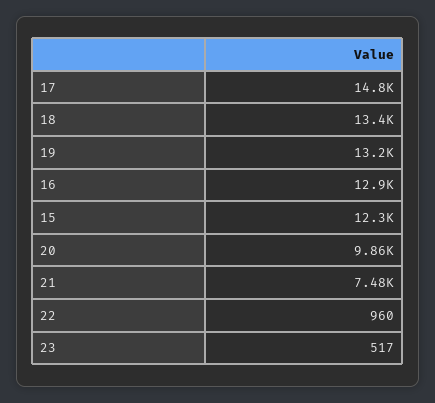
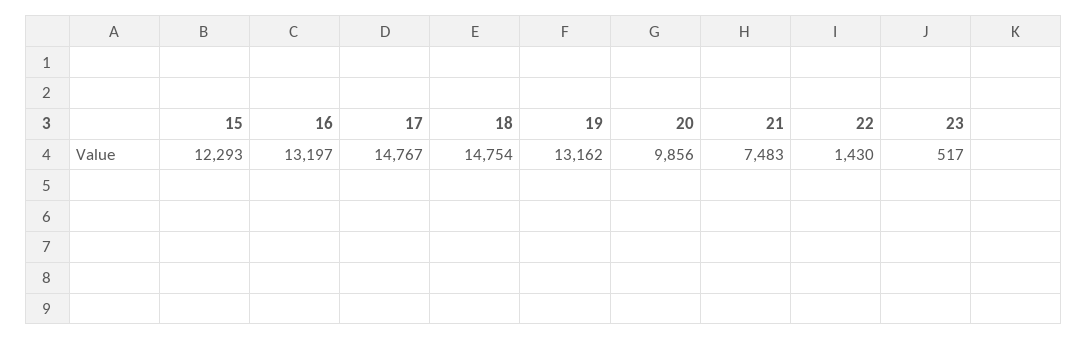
18: 13400 -> 14754
16: 12900 -> 13197
22: 960 -> 1430

